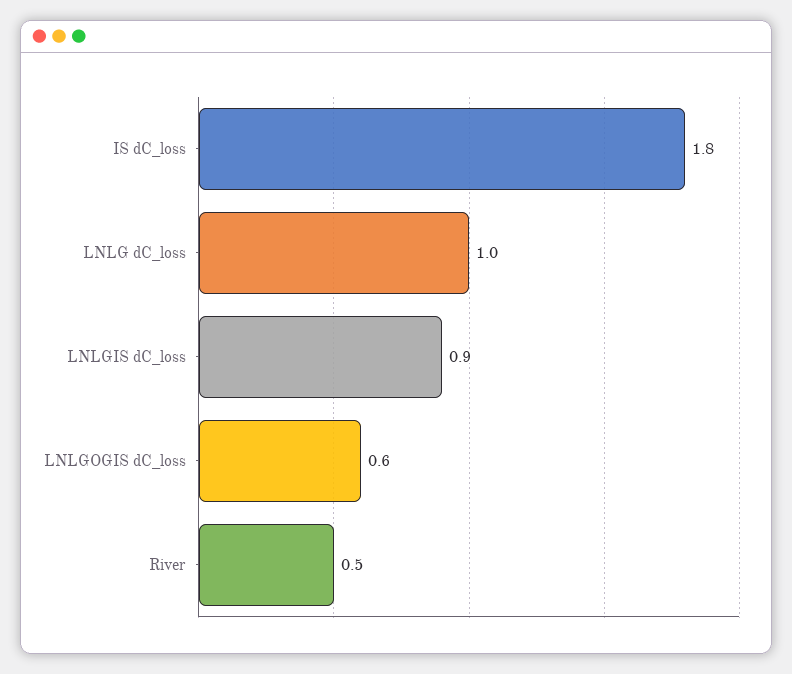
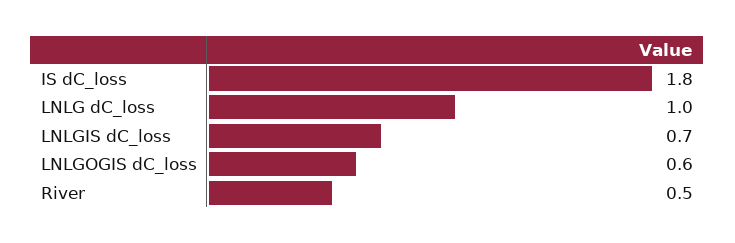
LNLGIS dC_loss: 0.9 -> 0.7

